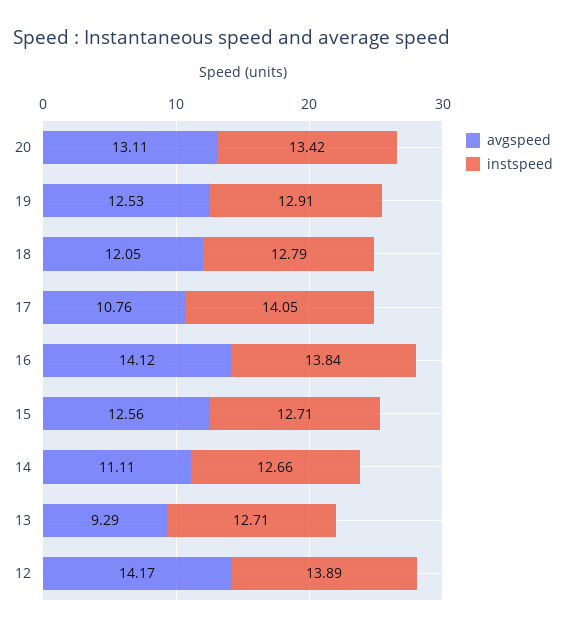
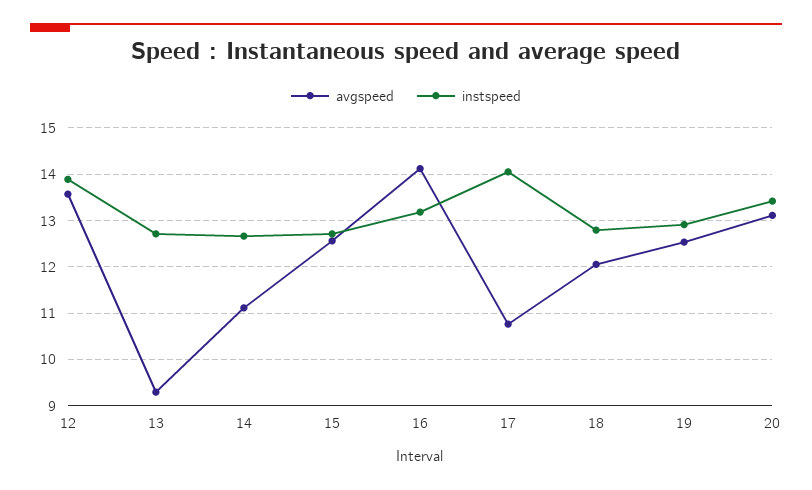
instspeed, 16: 13.84 -> 13.2
avgspeed, 12: 14.17 -> 13.6

